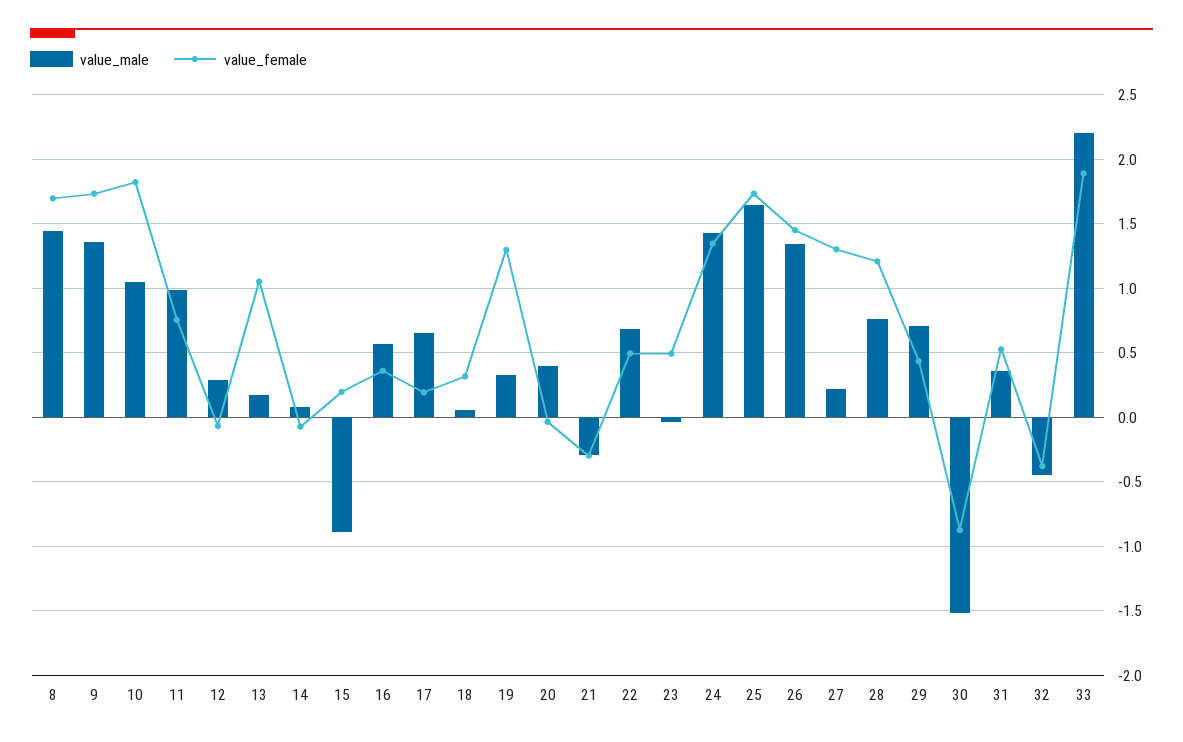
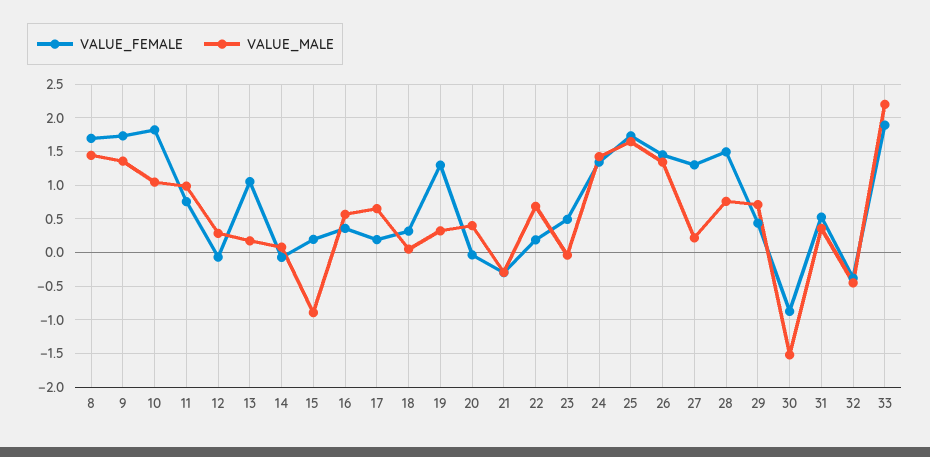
value_female, 22: 0.5 -> 0.2
value_female, 28: 1.2 -> 1.5

